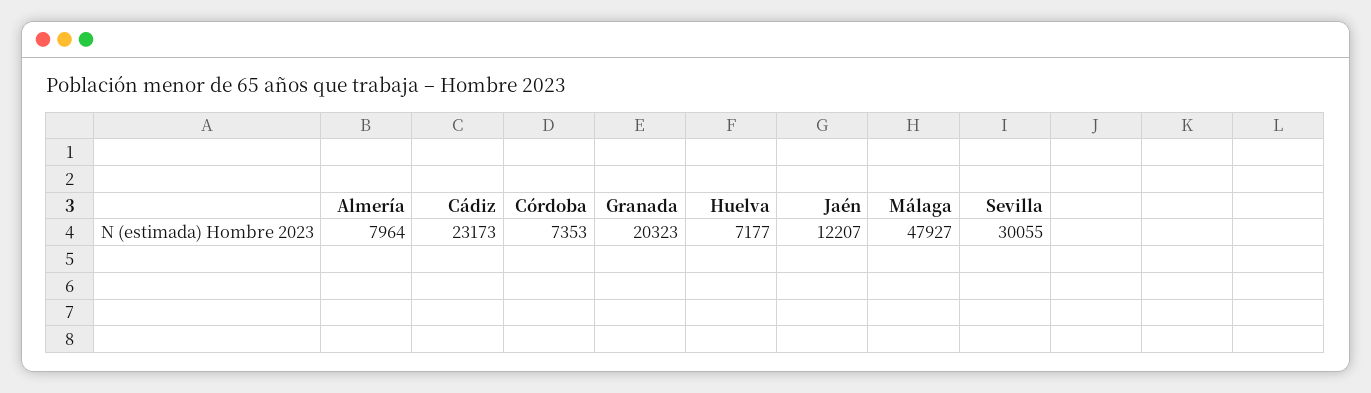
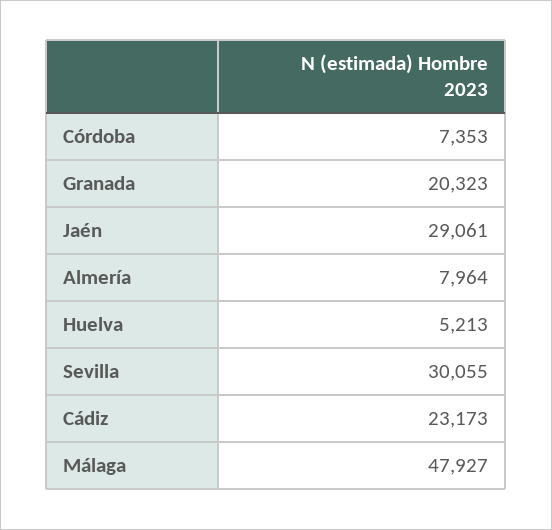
Huelva: 7177 -> 5213
Jaén: 12207 -> 29061

